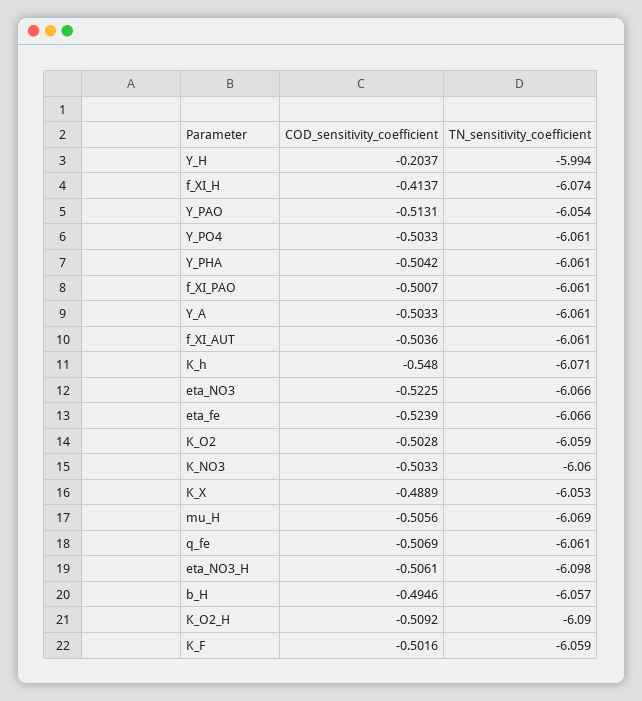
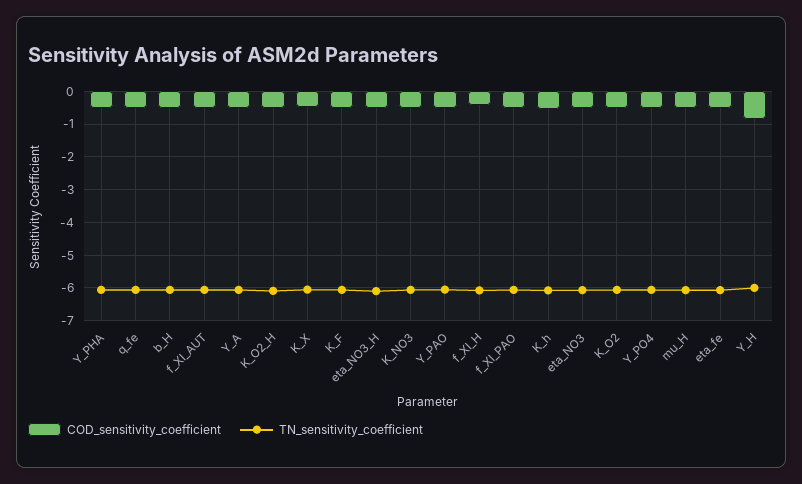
COD_sensitivity_coefficient, Y_H: -0.2037 -> -0.8

